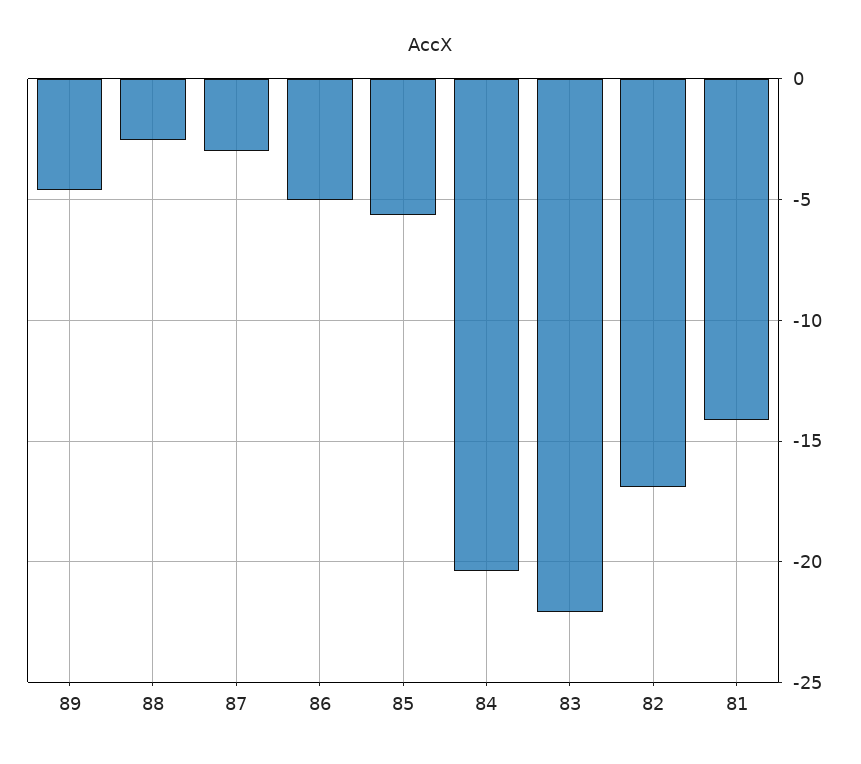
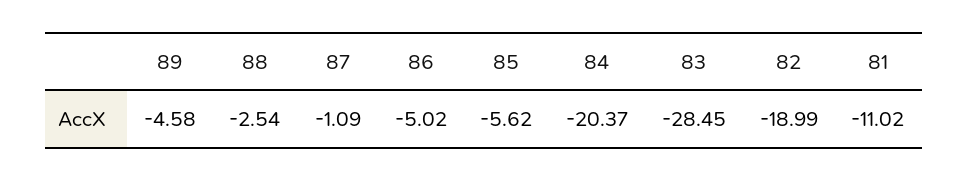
87: -3 -> -1.09
83: -22 -> -28.45
82: -17 -> -18.99
81: -14 -> -11.02

